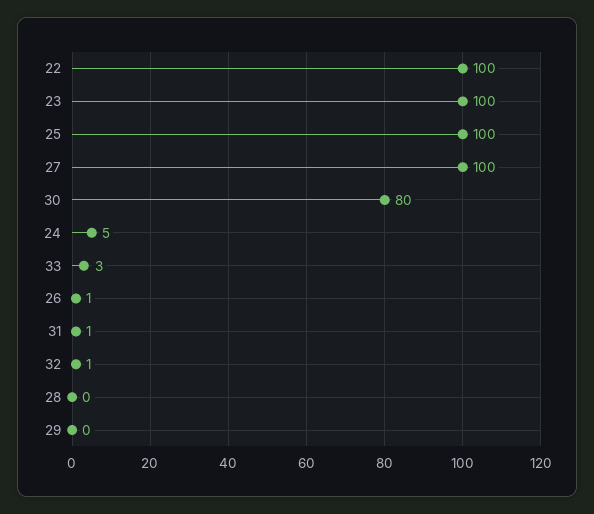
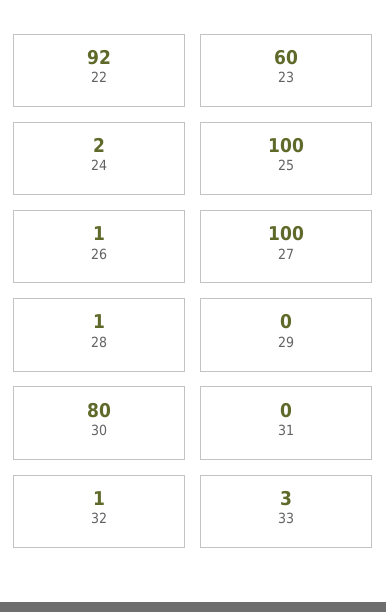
22: 100 -> 92
23: 100 -> 60
24: 5 -> 2
31: 1 -> 0
28: 0 -> 1

